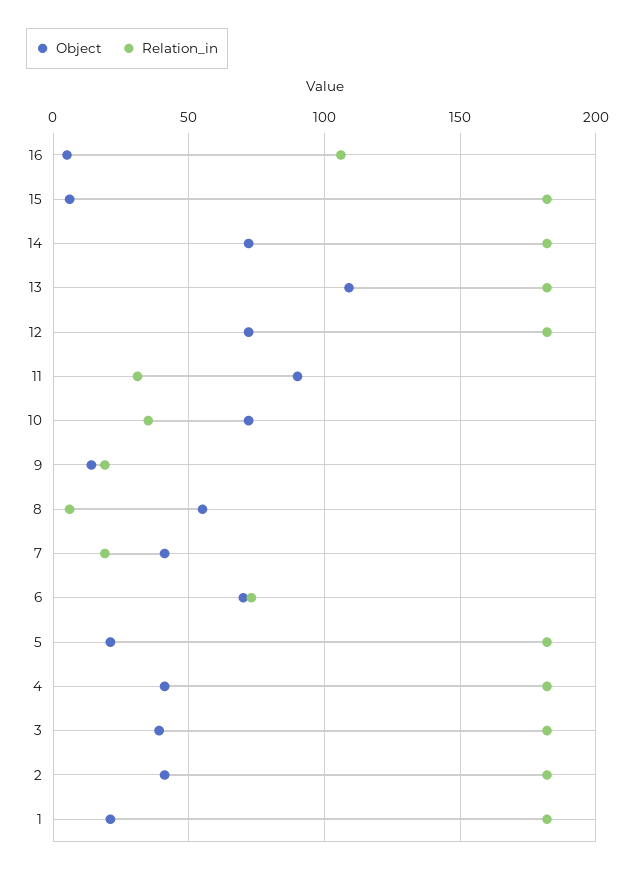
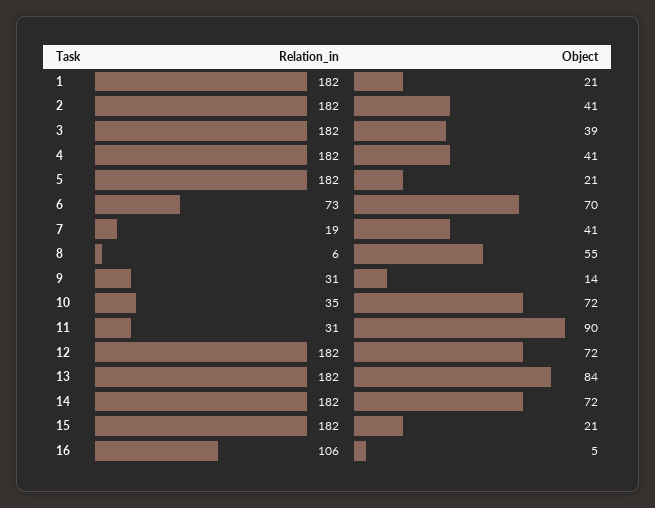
Object, 15: 5 -> 21
Object, 13: 110 -> 84
Relation_in, 9: 20 -> 31

